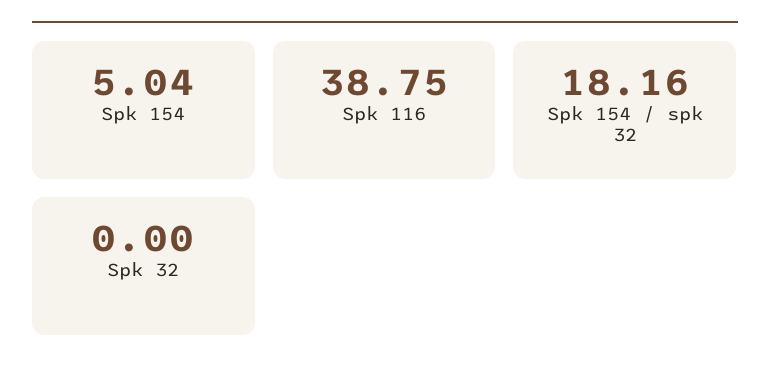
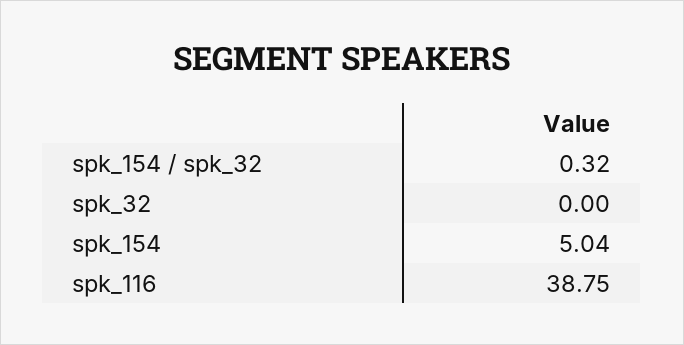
Spk 154 / spk 32: 18.16 -> 0.32

